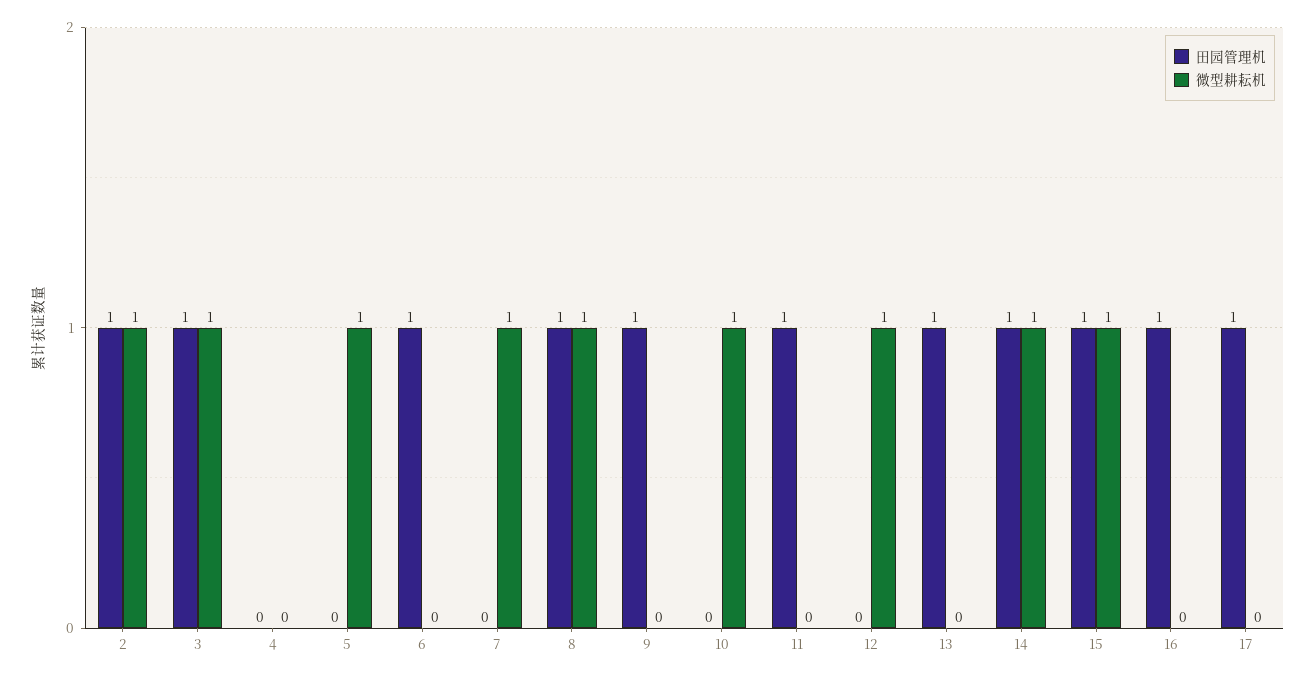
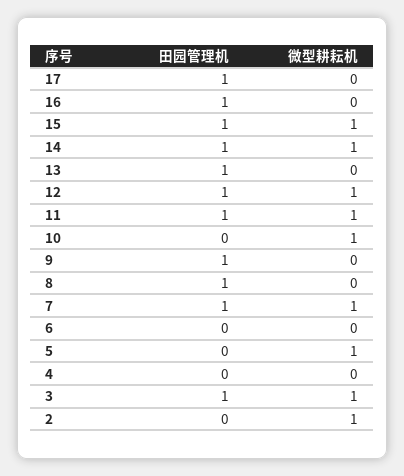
田园管理机, 2: 1 -> 0
田园管理机, 6: 1 -> 0
田园管理机, 7: 0 -> 1
微型耕耘机, 8: 1 -> 0
微型耕耘机, 11: 0 -> 1
田园管理机, 12: 0 -> 1

